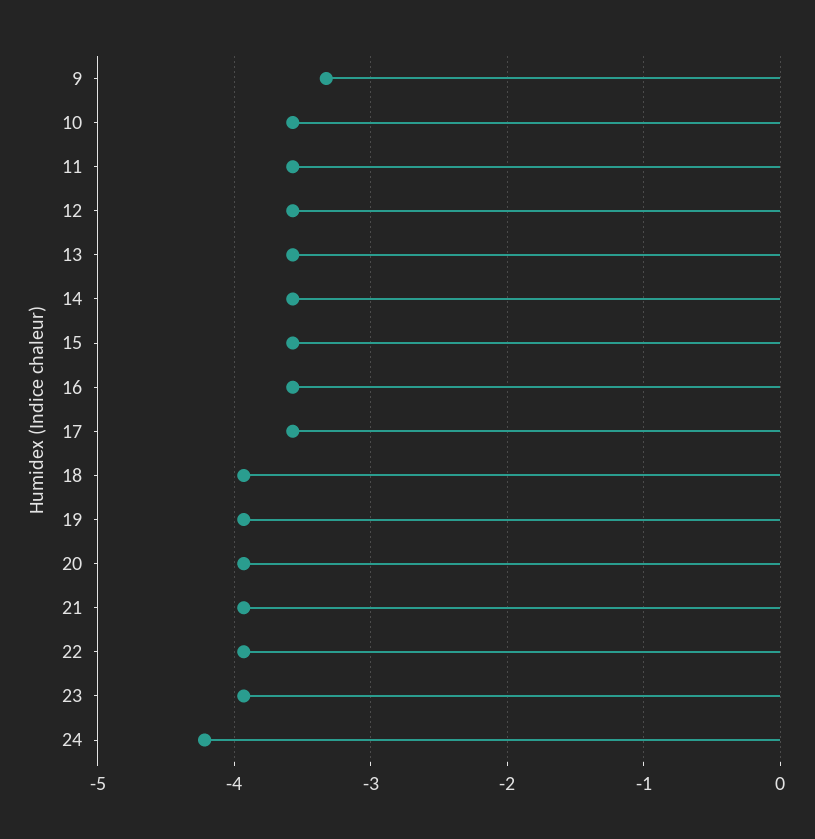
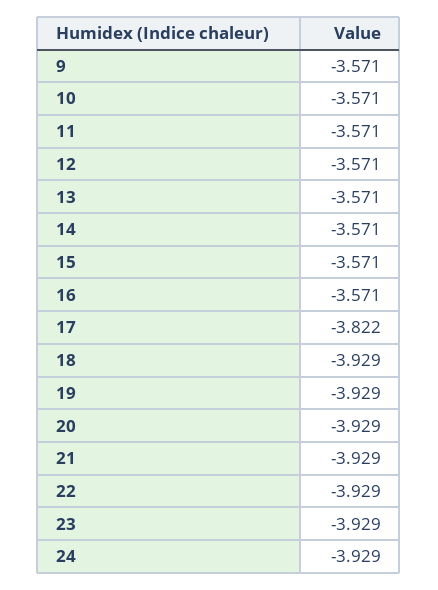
9: -3.3 -> -3.571
17: -3.6 -> -3.822
24: -4.2 -> -3.929

